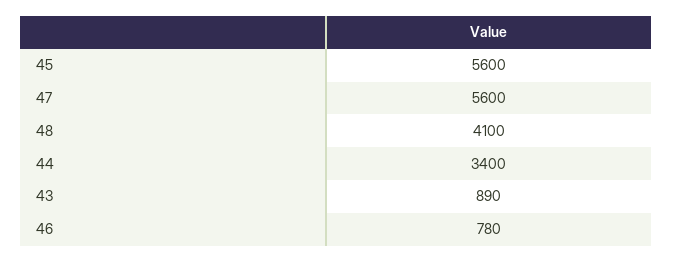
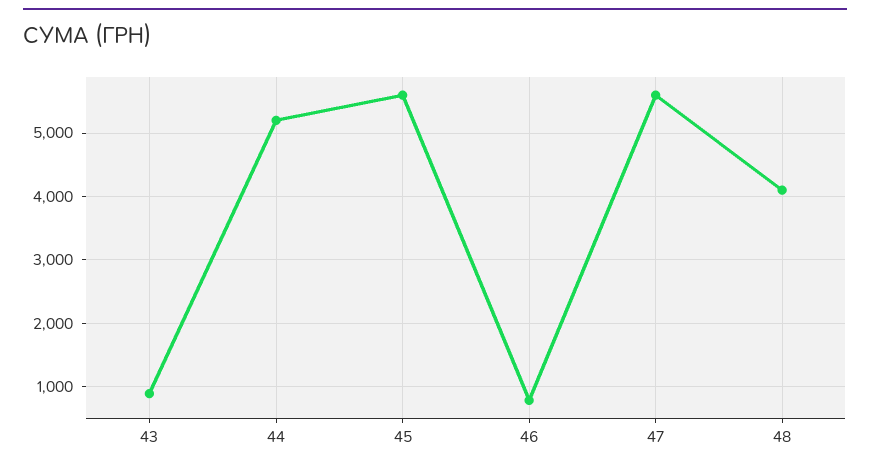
44: 3400 -> 5200

